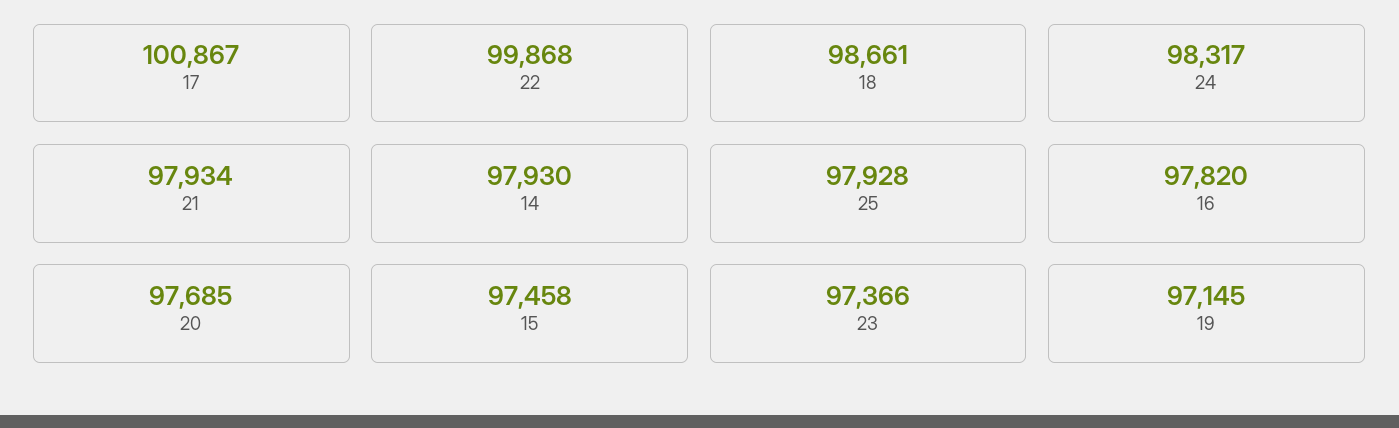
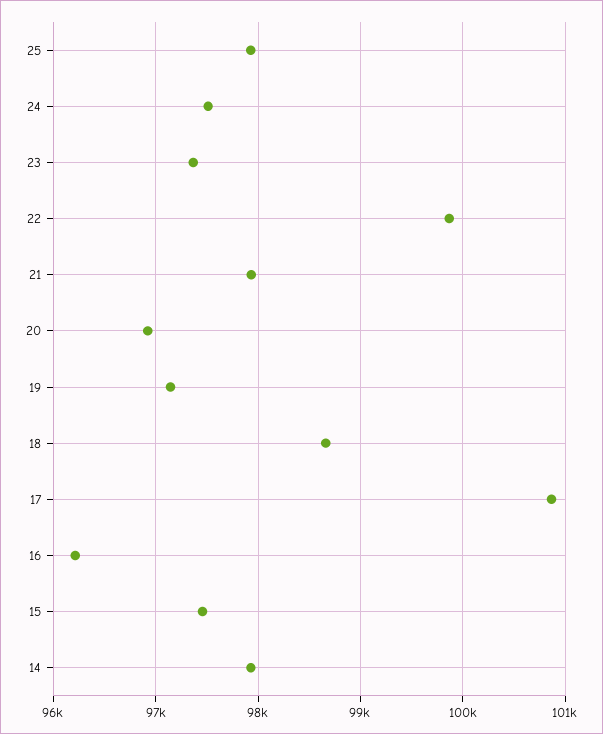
24: 98317 -> 97500
16: 97820 -> 96200
20: 97685 -> 96900

